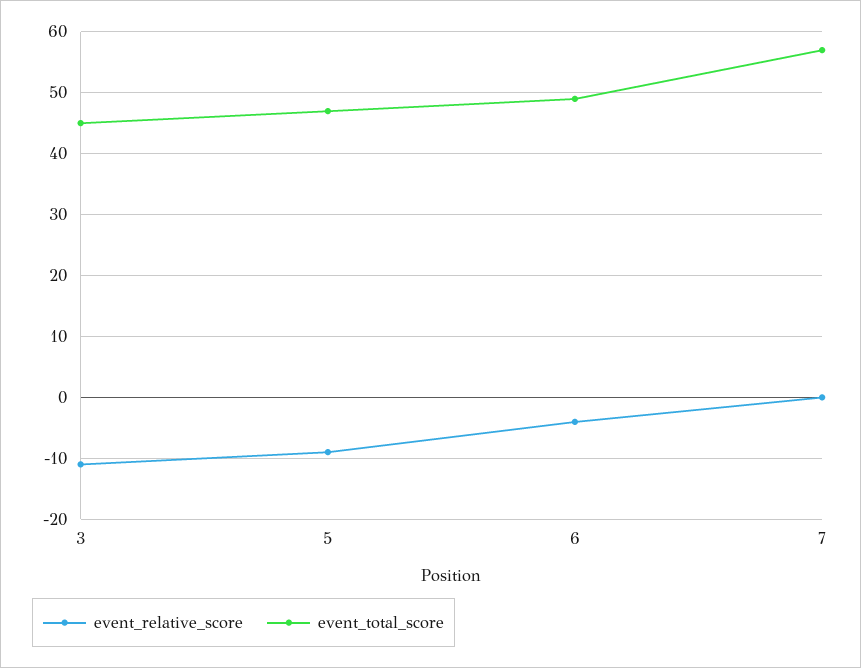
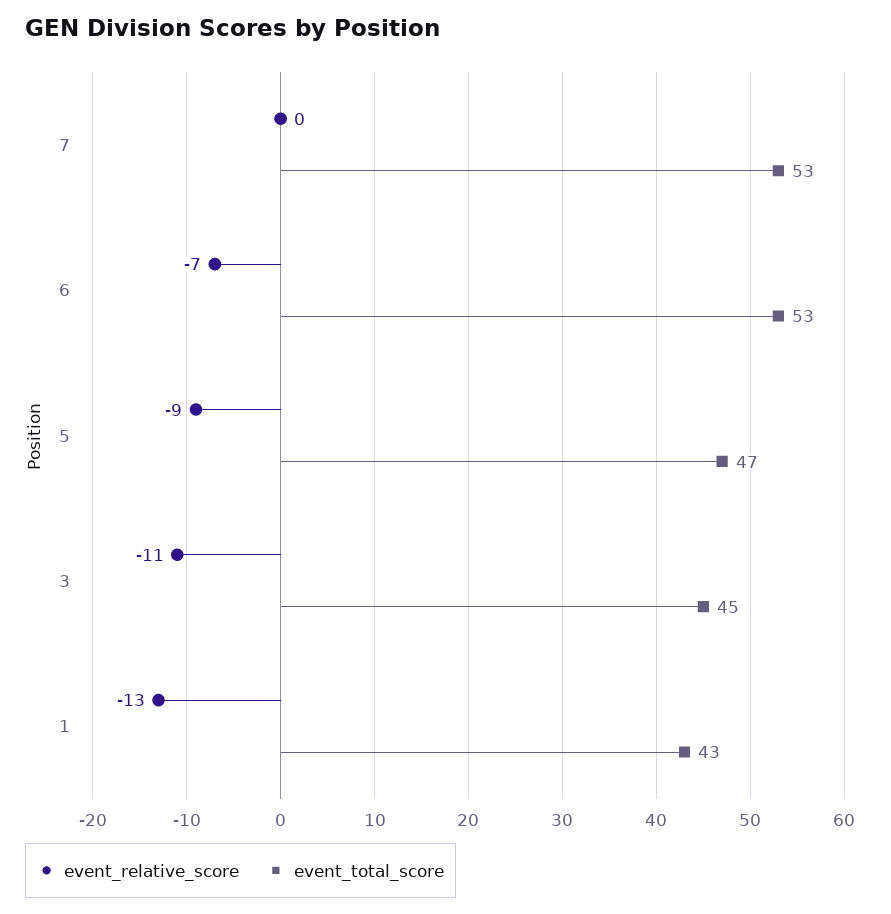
event_relative_score, 6: -4 -> -7
event_total_score, 6: 49 -> 53
event_total_score, 7: 57 -> 53
event_relative_score, 1: none -> -13
event_total_score, 1: none -> 43

